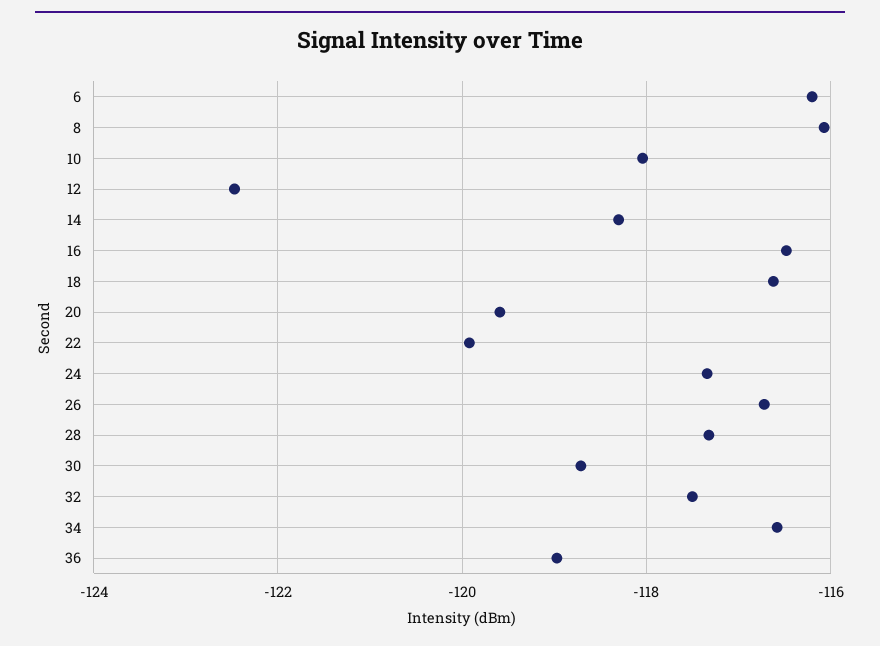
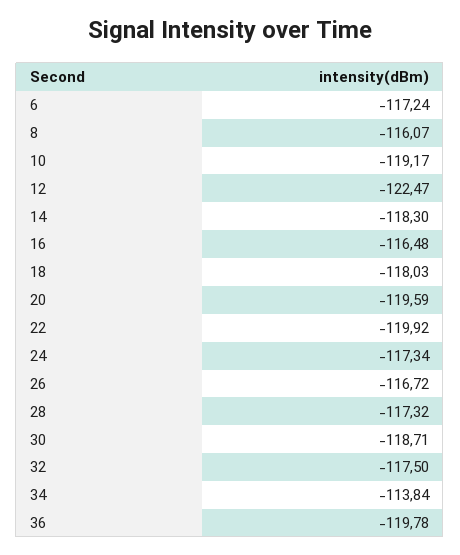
6: -116.2 -> -117.24
10: -118 -> -119.17
18: -116.6 -> -118.03
34: -116.6 -> -113.84
36: -119 -> -119.78

